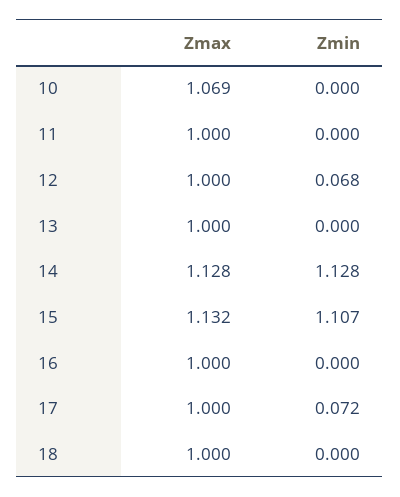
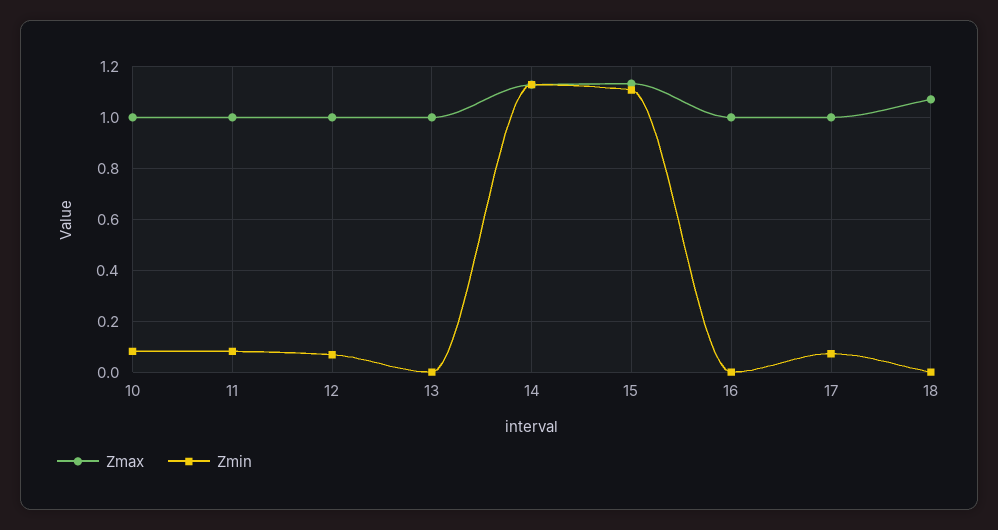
Zmax, 10: 1.069 -> 1
Zmin, 10: 0 -> 0.075
Zmin, 11: 0 -> 0.075
Zmax, 18: 1 -> 1.075

